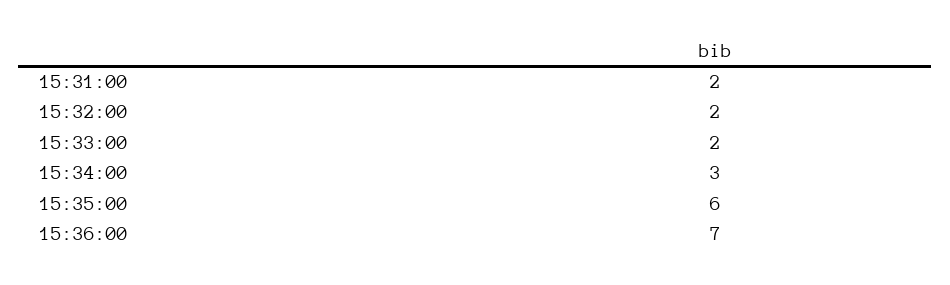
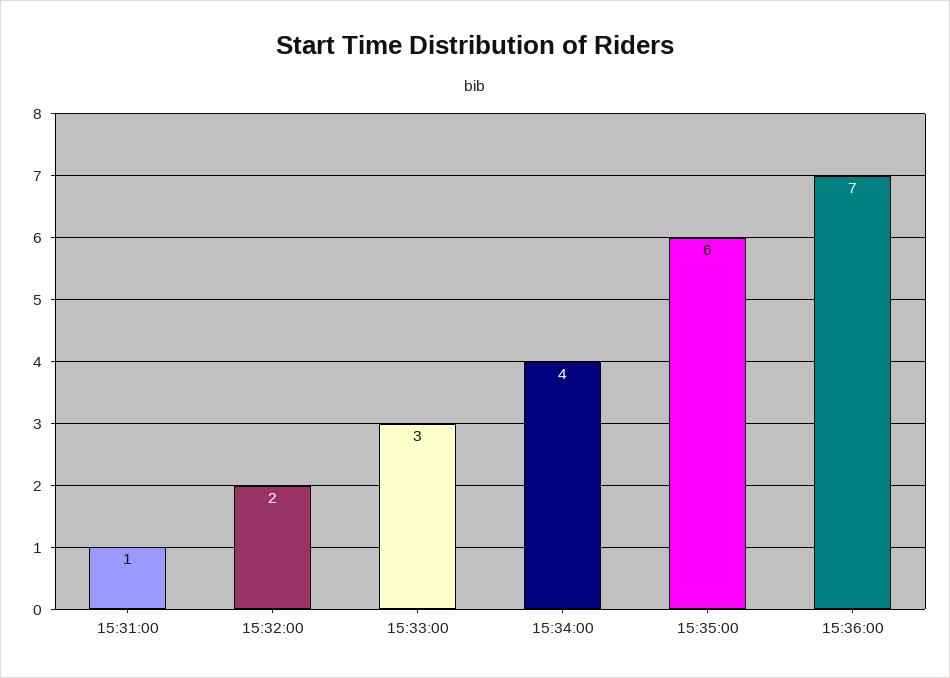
15:31:00: 2 -> 1
15:33:00: 2 -> 3
15:34:00: 3 -> 4

